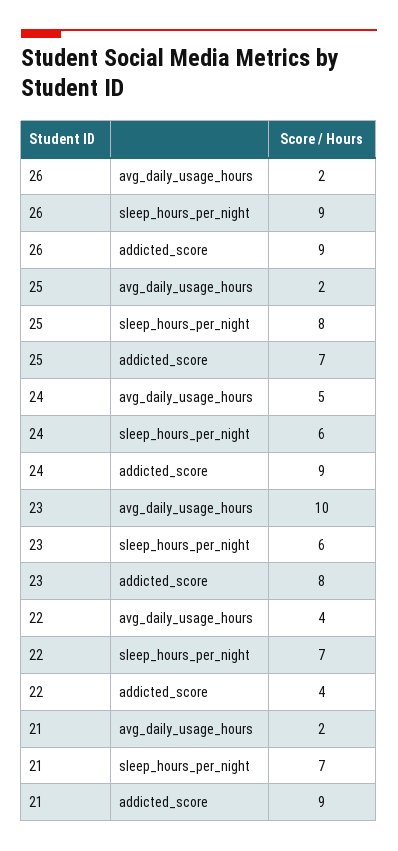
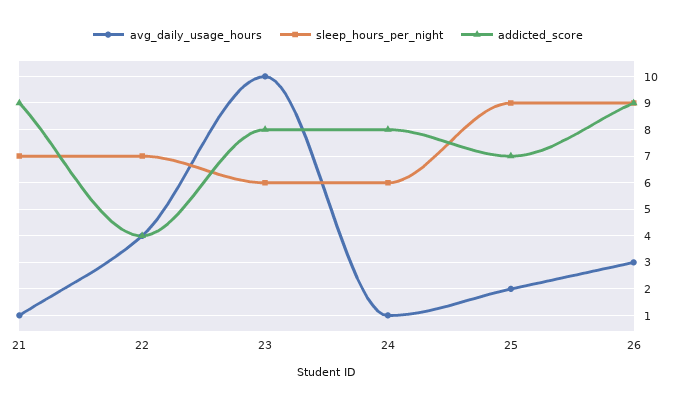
avg_daily_usage_hours, 26: 2 -> 3
sleep_hours_per_night, 25: 8 -> 9
avg_daily_usage_hours, 24: 5 -> 1
addicted_score, 24: 9 -> 8
avg_daily_usage_hours, 21: 2 -> 1

